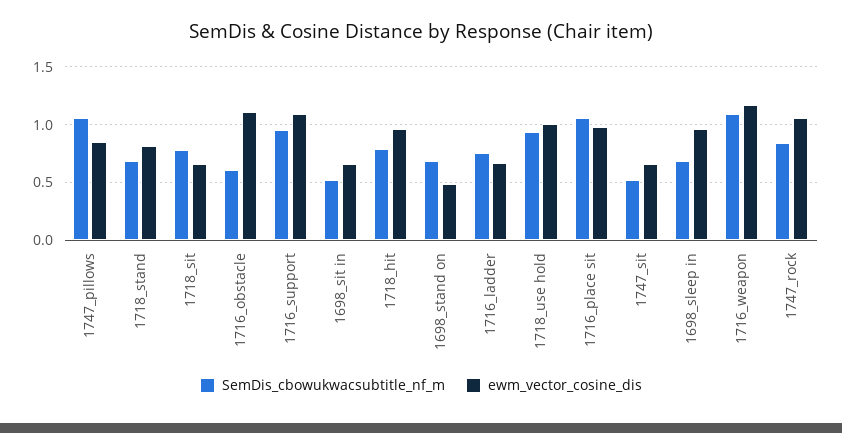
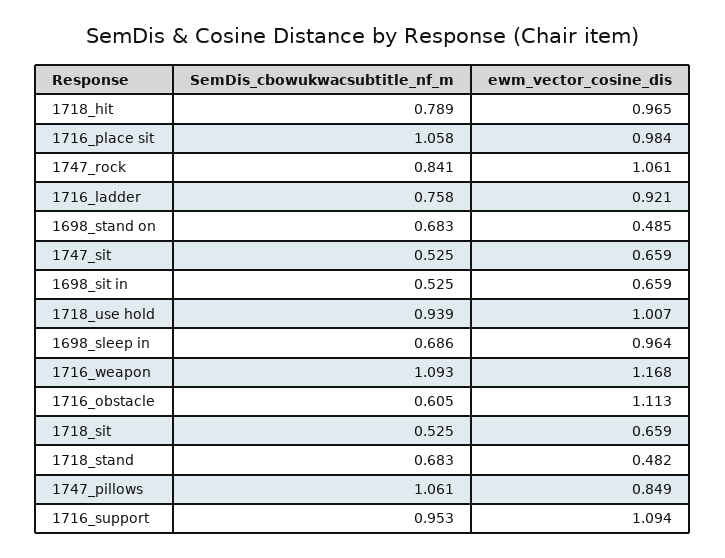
ewm_vector_cosine_dis, 1718_stand: 0.8 -> 0.482
SemDis_cbowukwacsubtitle_nf_m, 1718_sit: 0.8 -> 0.525
ewm_vector_cosine_dis, 1716_ladder: 0.7 -> 0.921

